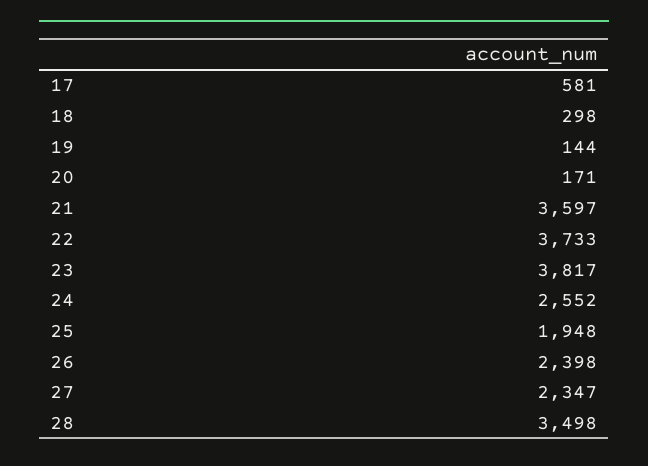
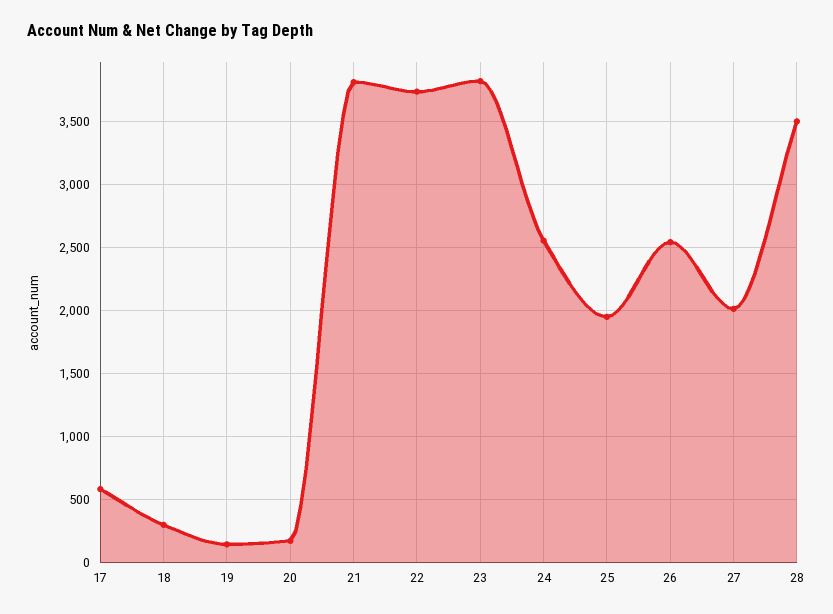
21: 3597 -> 3800
26: 2398 -> 2550
27: 2347 -> 2000

